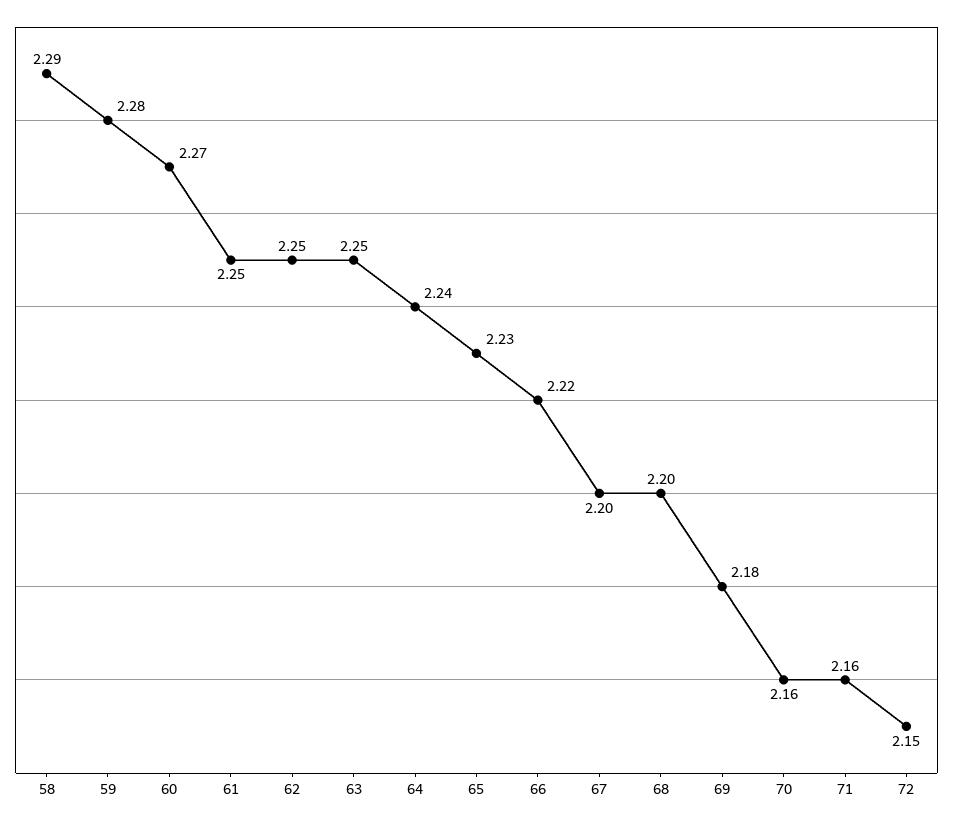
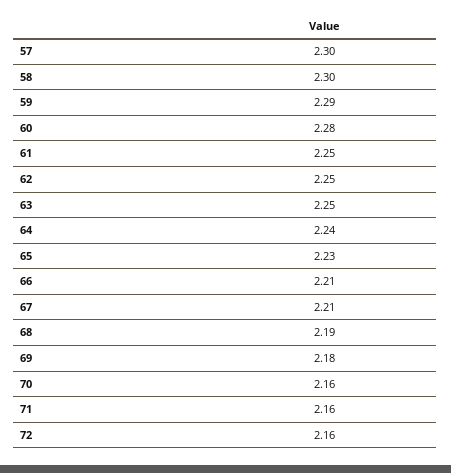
58: 2.29 -> 2.3
59: 2.28 -> 2.29
60: 2.27 -> 2.28
66: 2.22 -> 2.21
67: 2.2 -> 2.21
68: 2.2 -> 2.19
72: 2.15 -> 2.16
57: none -> 2.3

